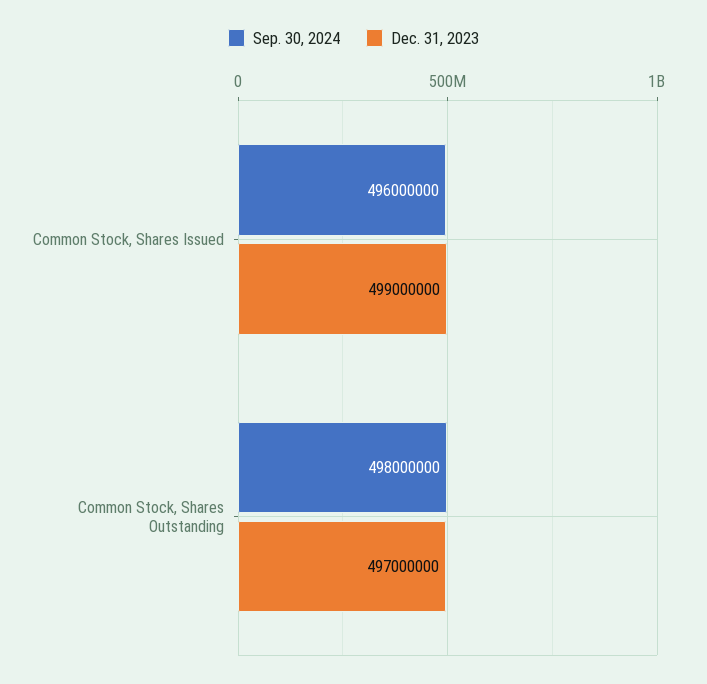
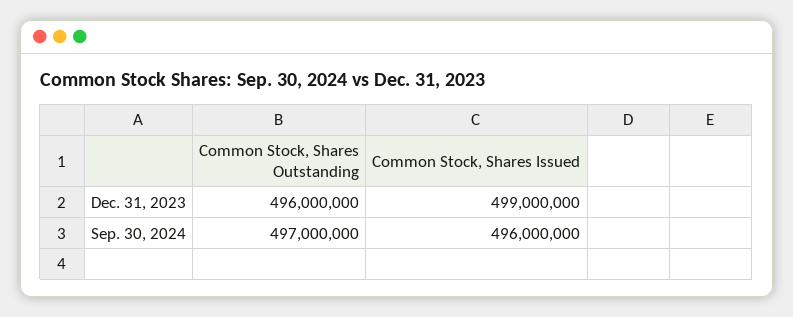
Sep. 30, 2024, Common Stock, Shares Outstanding: 498000000 -> 497000000
Dec. 31, 2023, Common Stock, Shares Outstanding: 497000000 -> 496000000

